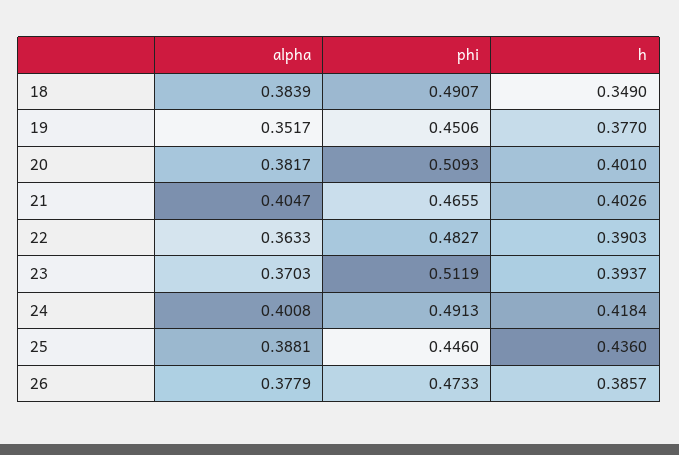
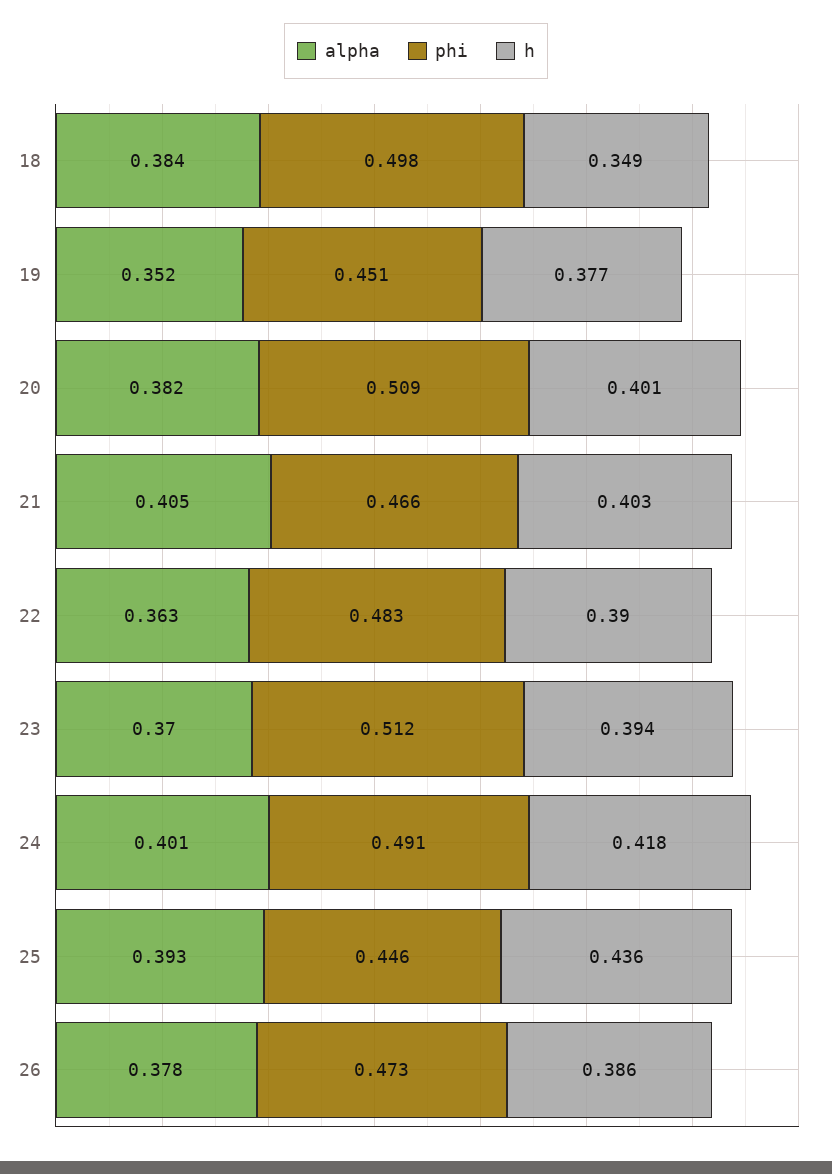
phi, 18: 0.4907 -> 0.498
alpha, 25: 0.3881 -> 0.393

